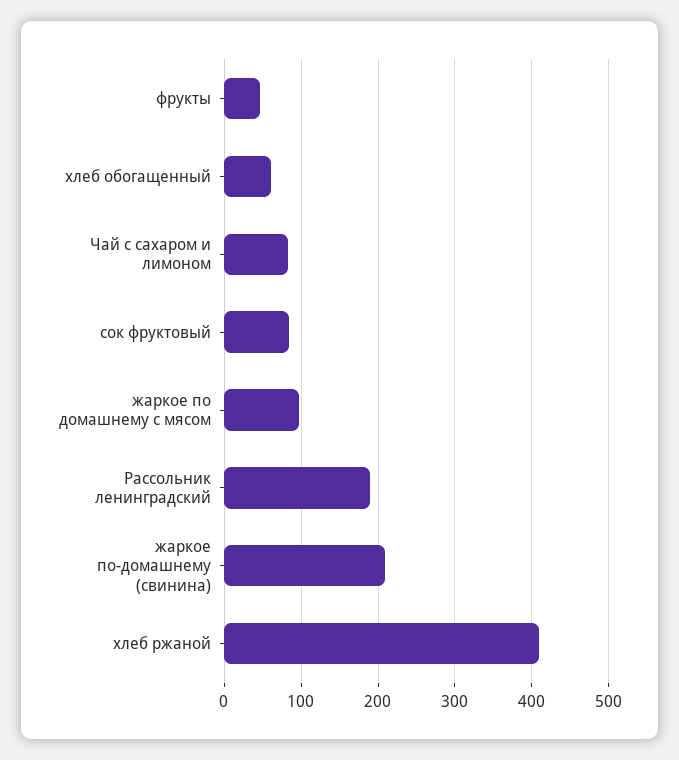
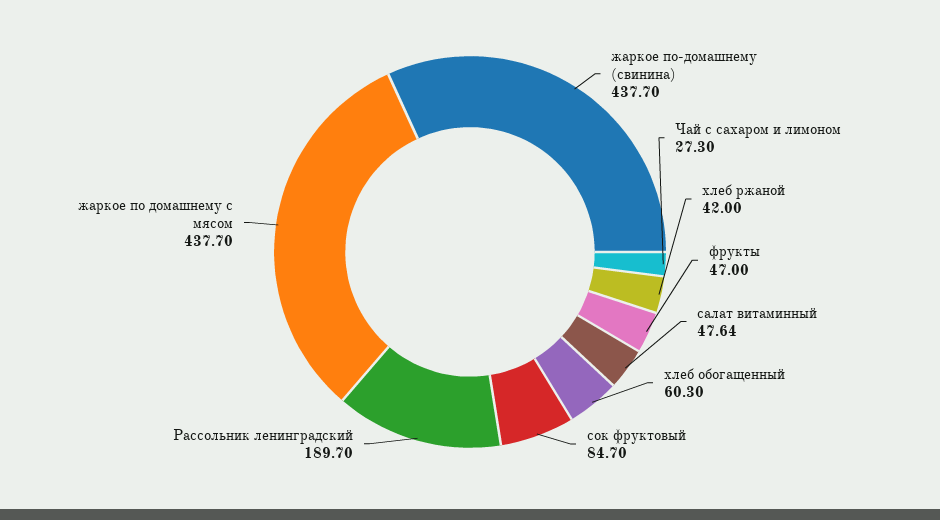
Чай с сахаром и лимоном: 80 -> 27.3
жаркое по домашнему с мясом: 100 -> 437.7
жаркое по-домашнему (свинина): 210 -> 437.7
хлеб ржаной: 410 -> 42
салат витаминный: none -> 47.64

